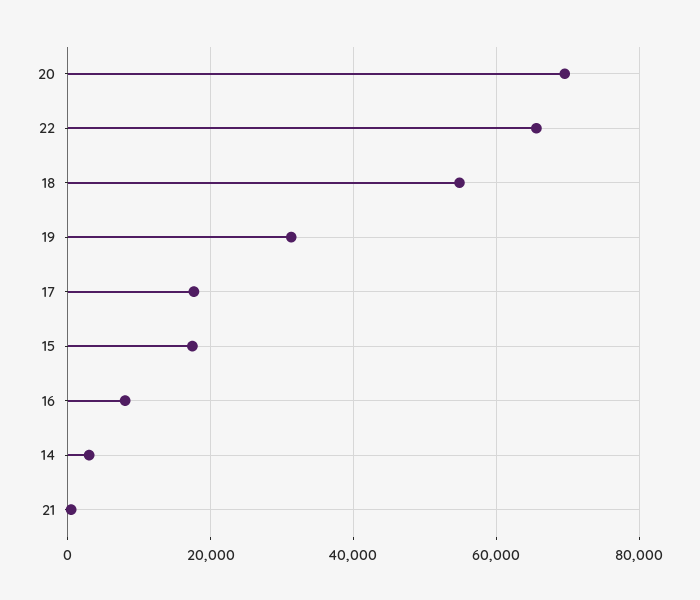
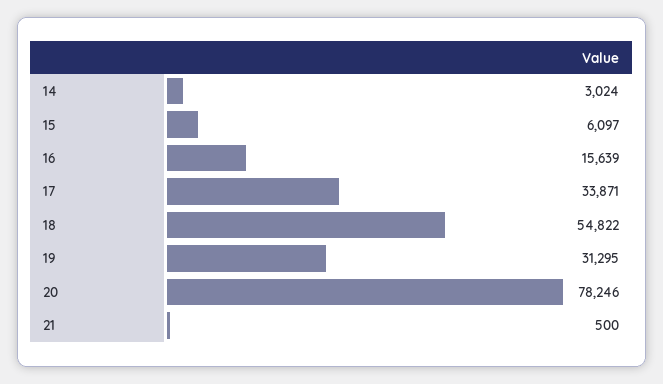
20: 70000 -> 78246
22: 66000 -> none
17: 18000 -> 33871
15: 18000 -> 6097
16: 8000 -> 15639

